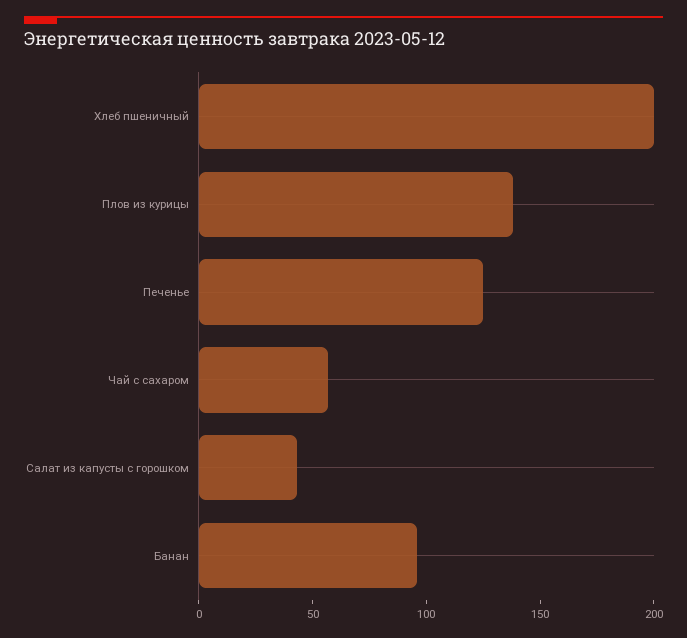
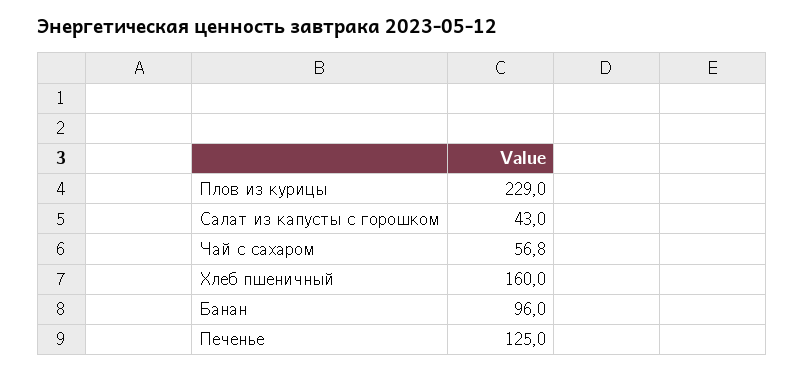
Хлеб пшеничный: 200 -> 160
Плов из курицы: 140 -> 229

